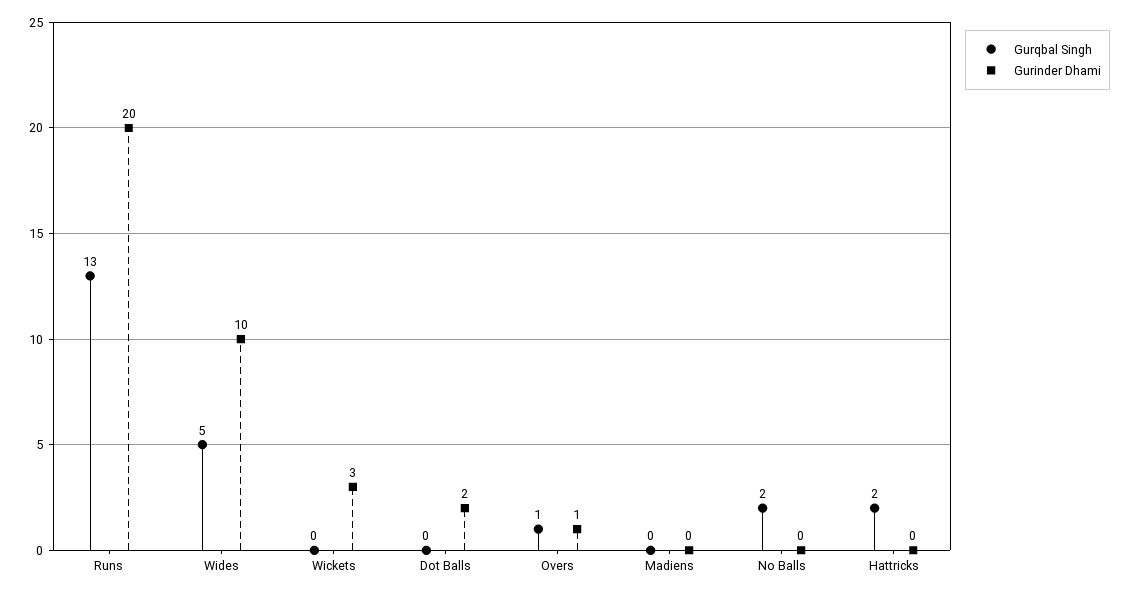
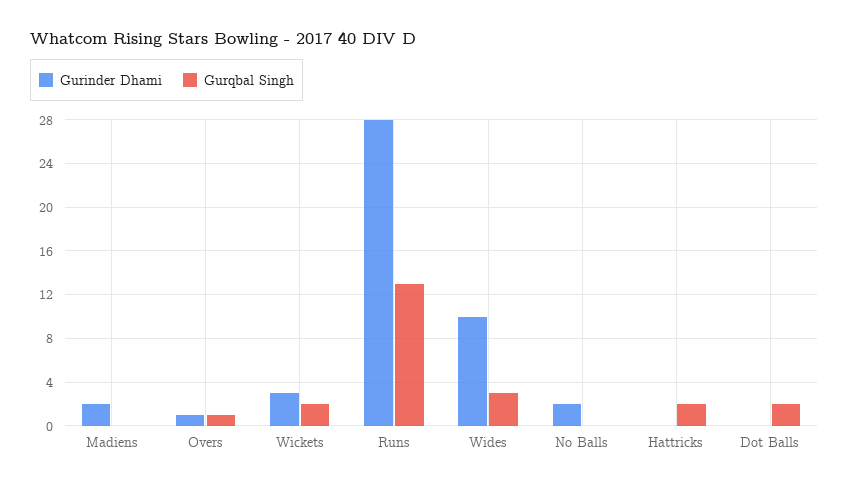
Gurinder Dhami, Runs: 20 -> 28
Gurqbal Singh, Wides: 5 -> 3
Gurqbal Singh, Wickets: 0 -> 2
Gurqbal Singh, Dot Balls: 0 -> 2
Gurinder Dhami, Dot Balls: 2 -> 0
Gurinder Dhami, Madiens: 0 -> 2
Gurqbal Singh, No Balls: 2 -> 0
Gurinder Dhami, No Balls: 0 -> 2

